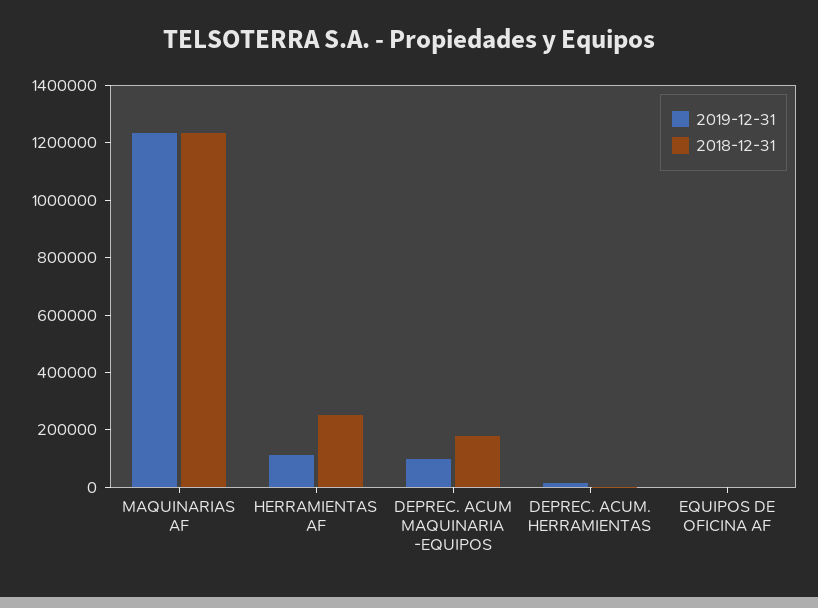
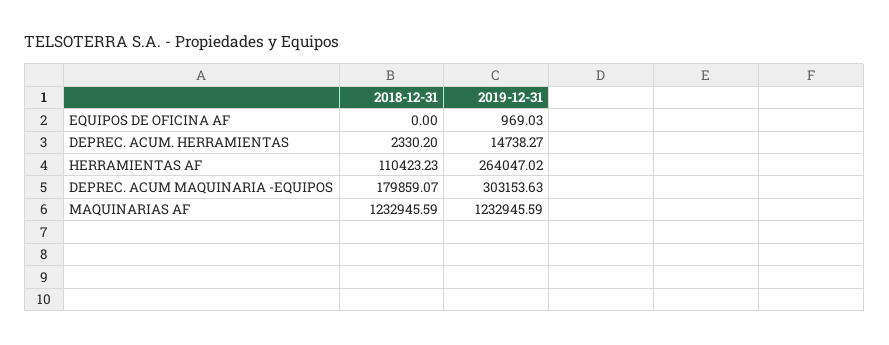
2019-12-31, HERRAMIENTAS AF: 100000 -> 264047.02
2018-12-31, HERRAMIENTAS AF: 250000 -> 110423.23
2019-12-31, DEPREC. ACUM MAQUINARIA -EQUIPOS: 100000 -> 303153.63

